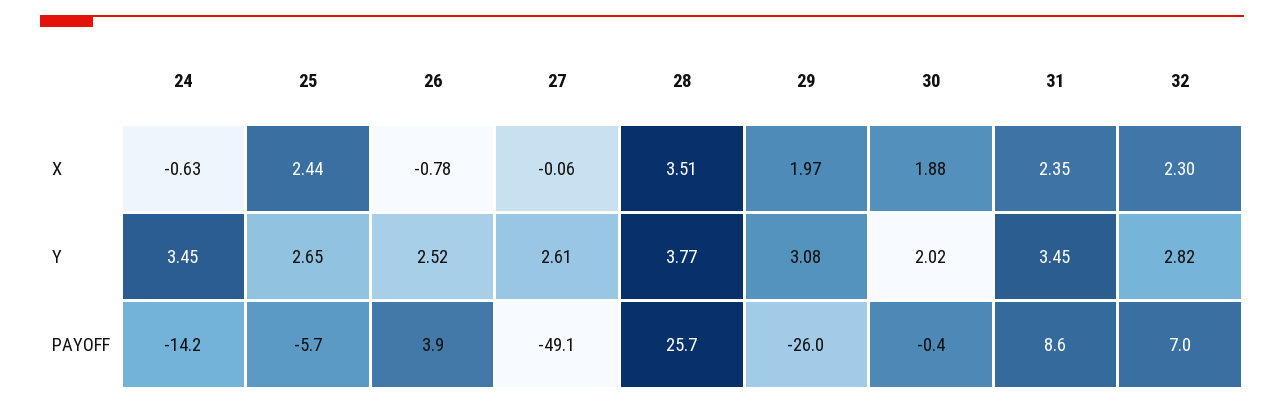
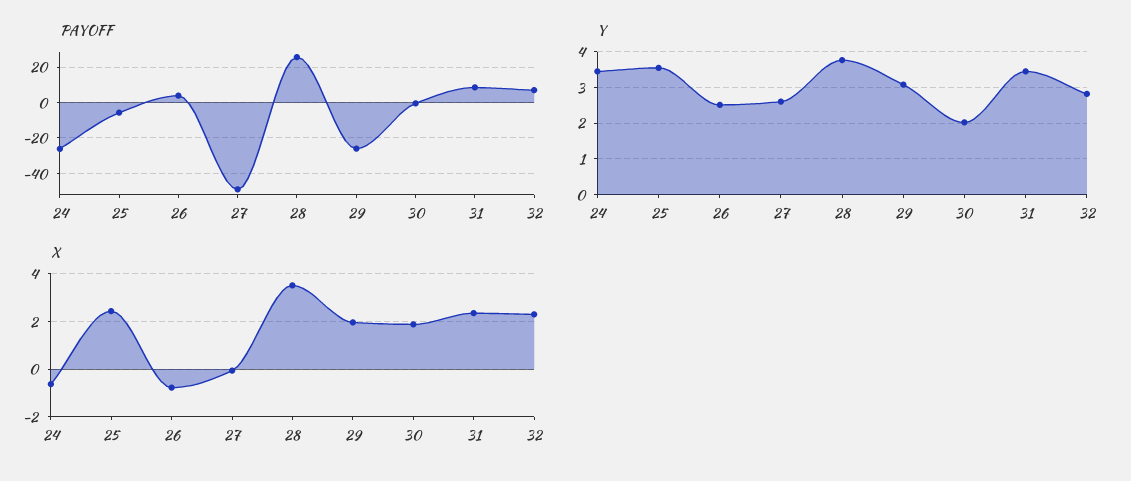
Y, 25: 2.65 -> 3.6
PAYOFF, 24: -14.2 -> -25

